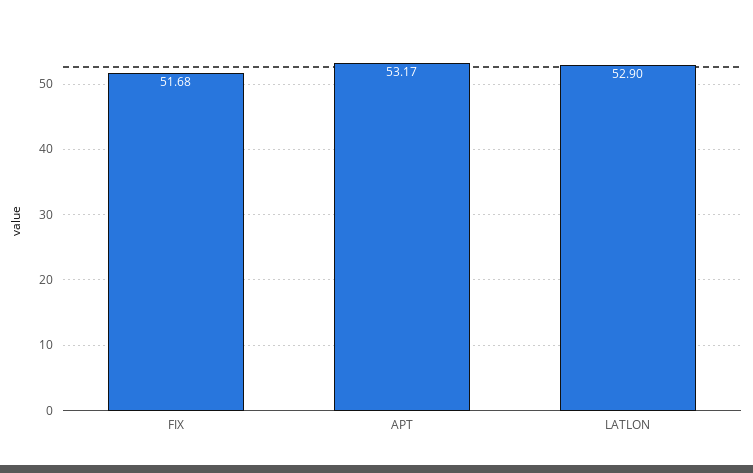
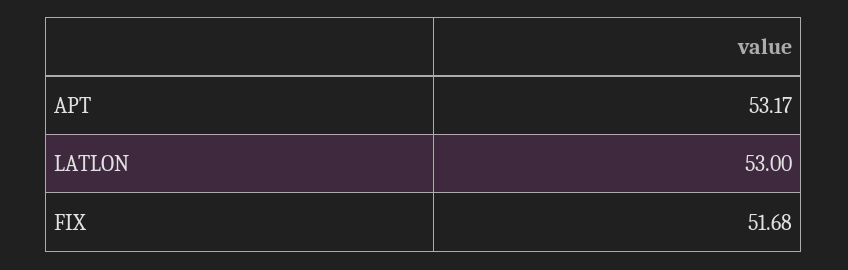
LATLON: 52.9 -> 53

